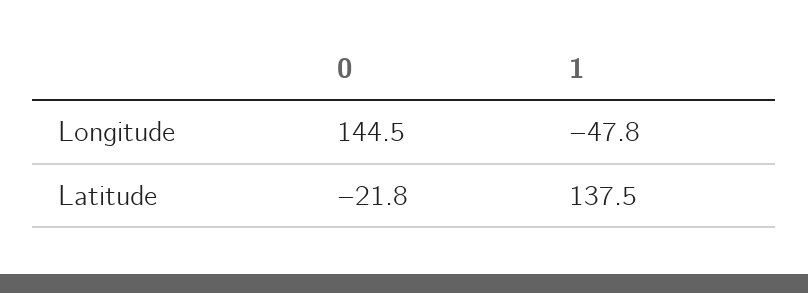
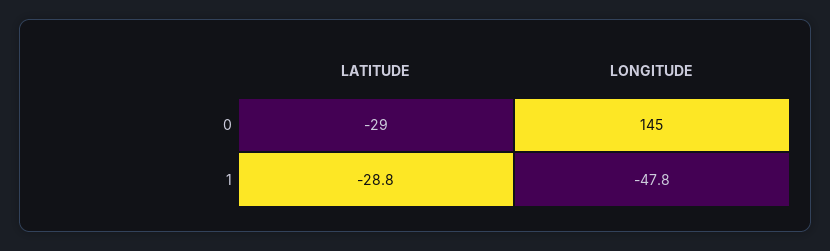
0, Latitude: -21.8 -> -29
1, Latitude: 137.5 -> -28.8

